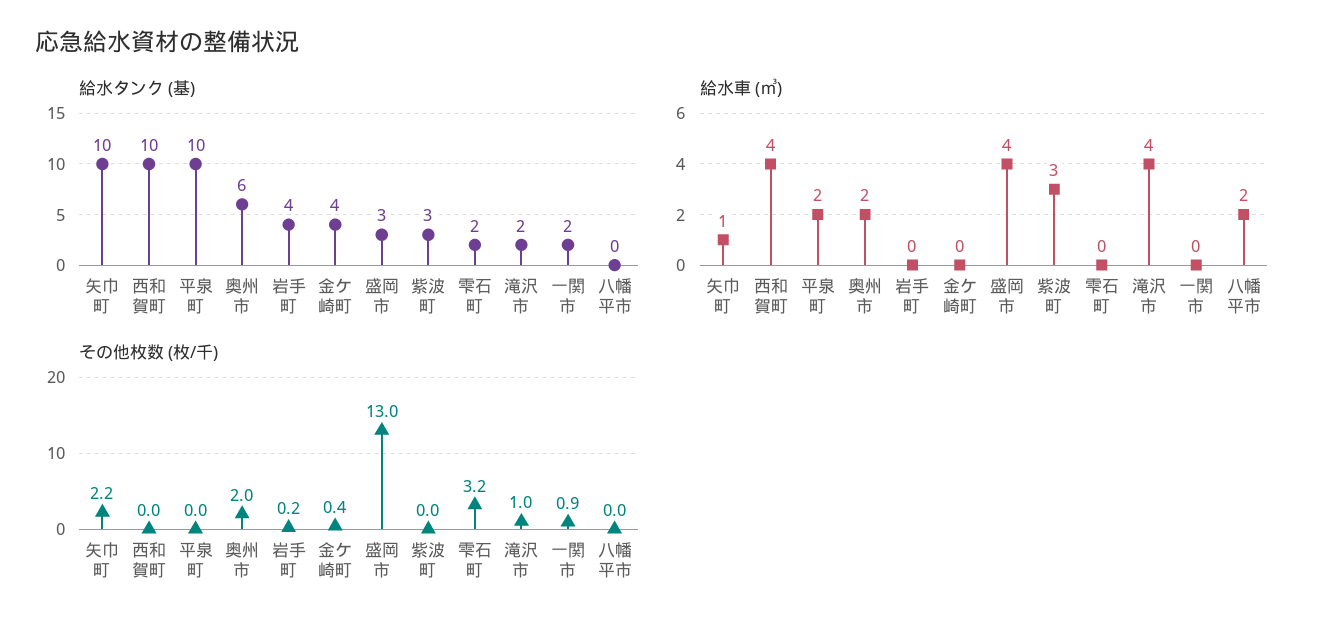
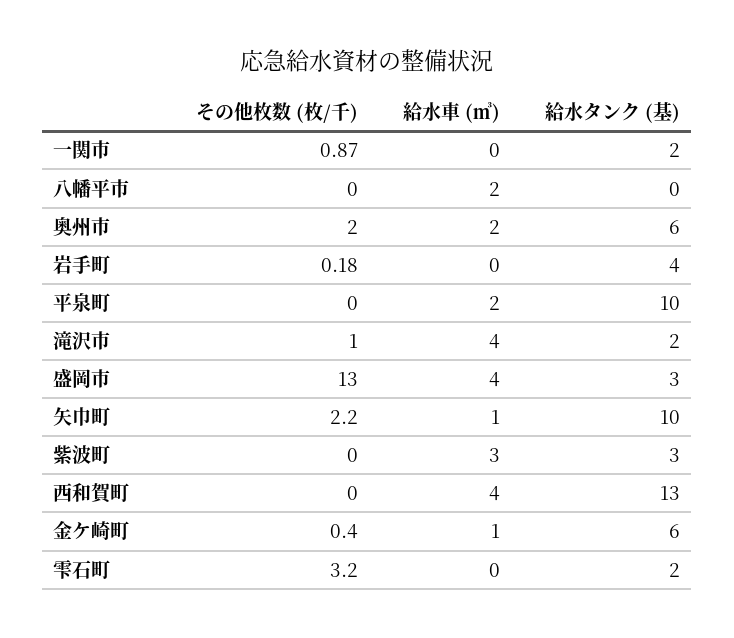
給水タンク (基), 西和賀町: 10 -> 13
給水タンク (基), 金ケ崎町: 4 -> 6
給水車 (㎥), 金ケ崎町: 0 -> 1

